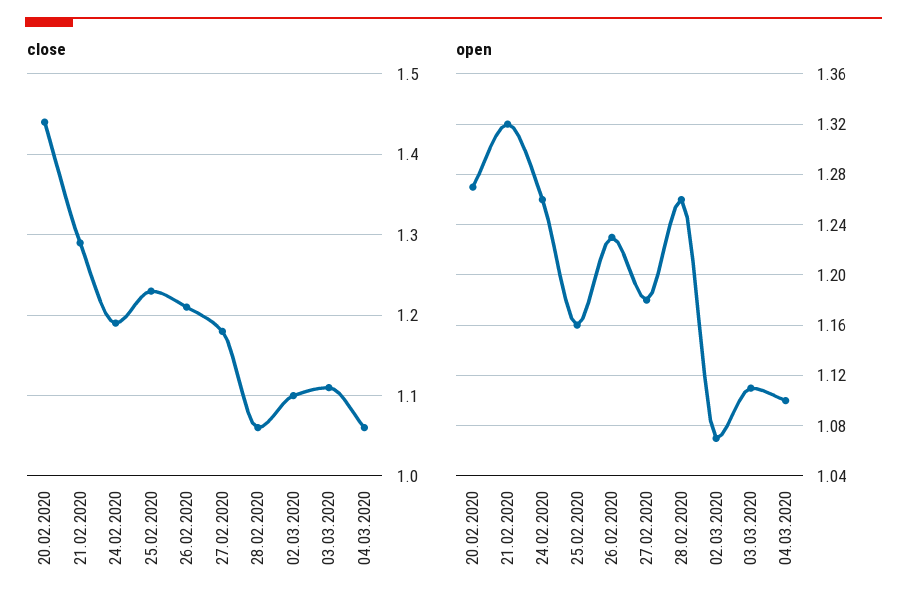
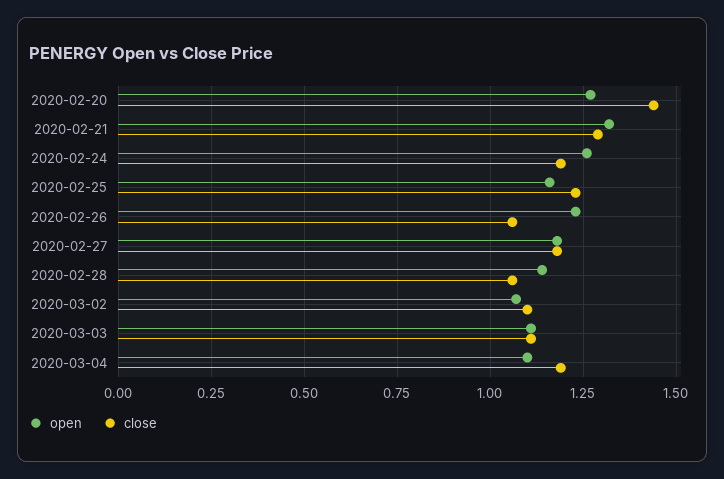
close, 26.02.2020: 1.21 -> 1.05
close, 04.03.2020: 1.06 -> 1.2
open, 28.02.2020: 1.26 -> 1.15

